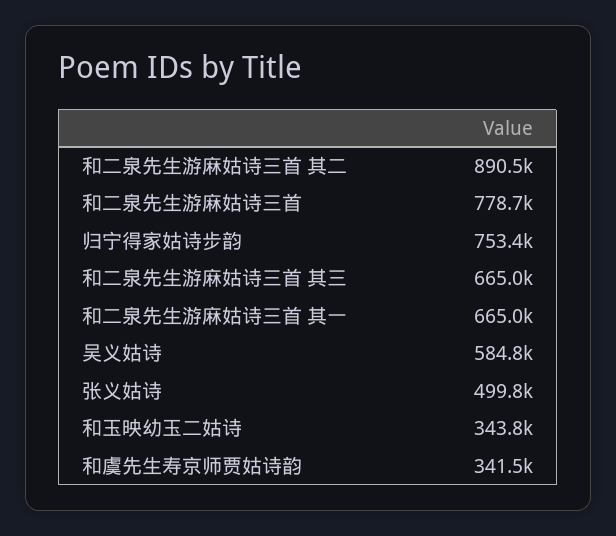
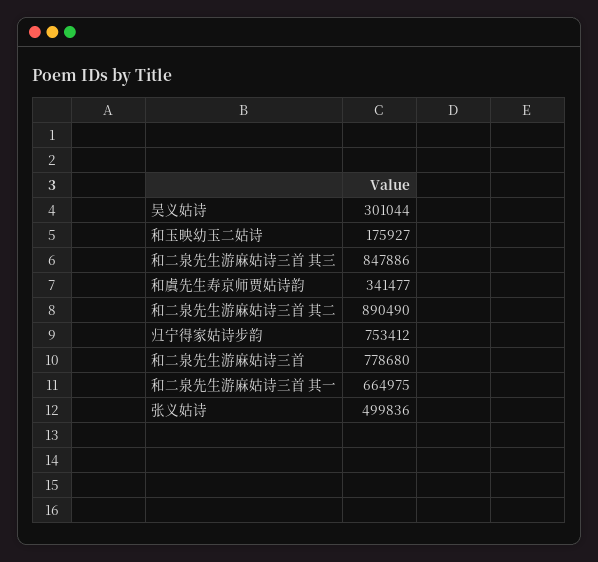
和二泉先生游麻姑诗三首 其三: 665000 -> 847886
吴义姑诗: 584800 -> 301044
和玉映幼玉二姑诗: 343800 -> 175927

